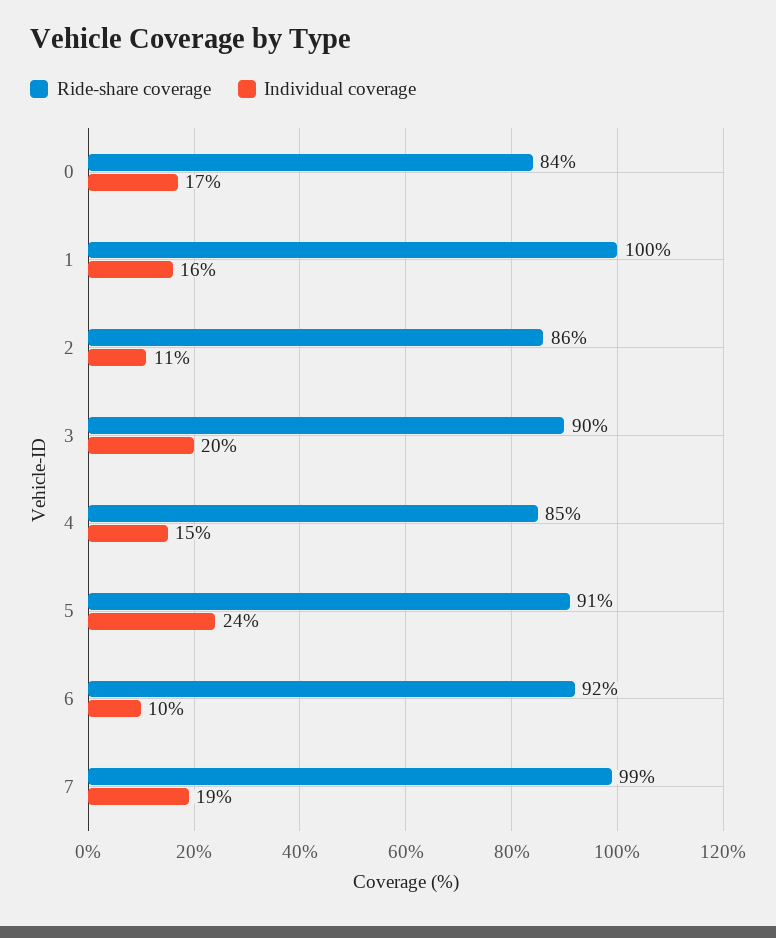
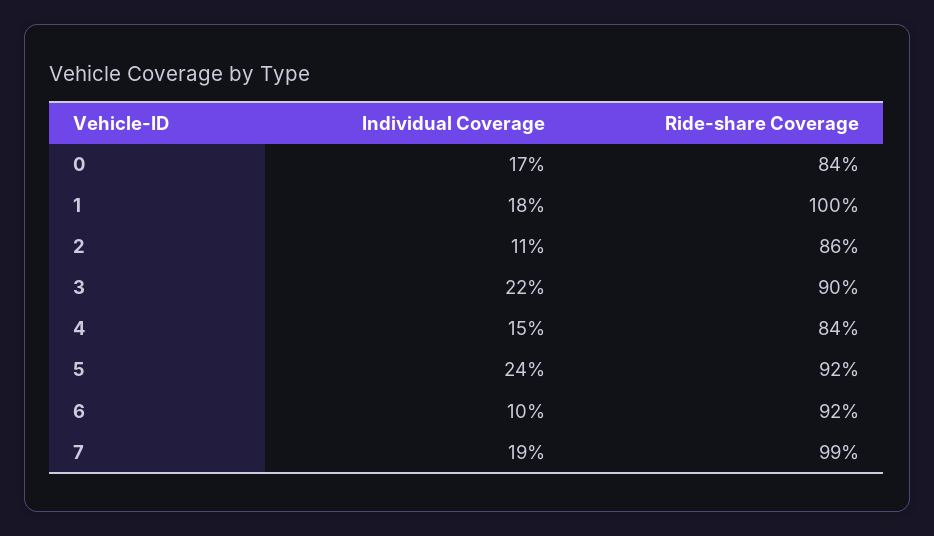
Individual coverage, 1: 16 -> 18
Individual coverage, 3: 20 -> 22
Ride-share coverage, 4: 85 -> 84
Ride-share coverage, 5: 91 -> 92

